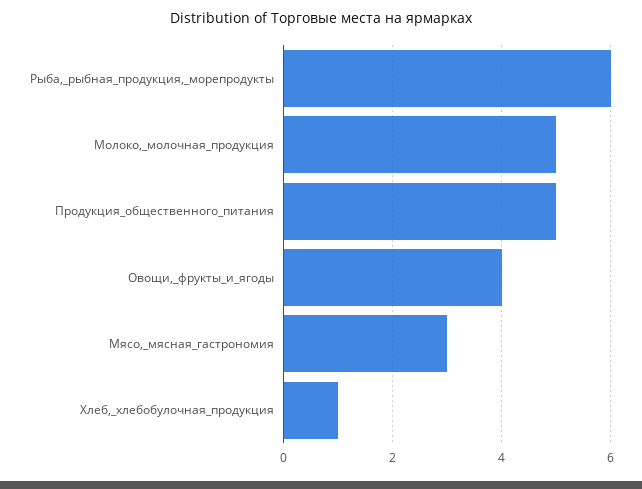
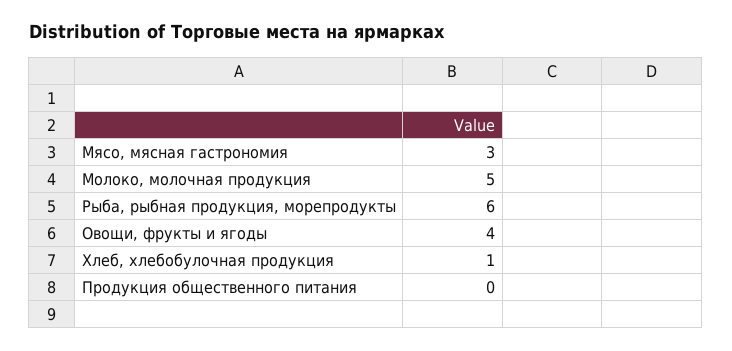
Продукция_общественного_питания: 5 -> 0

